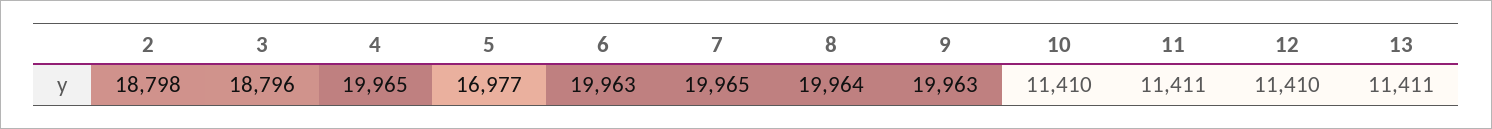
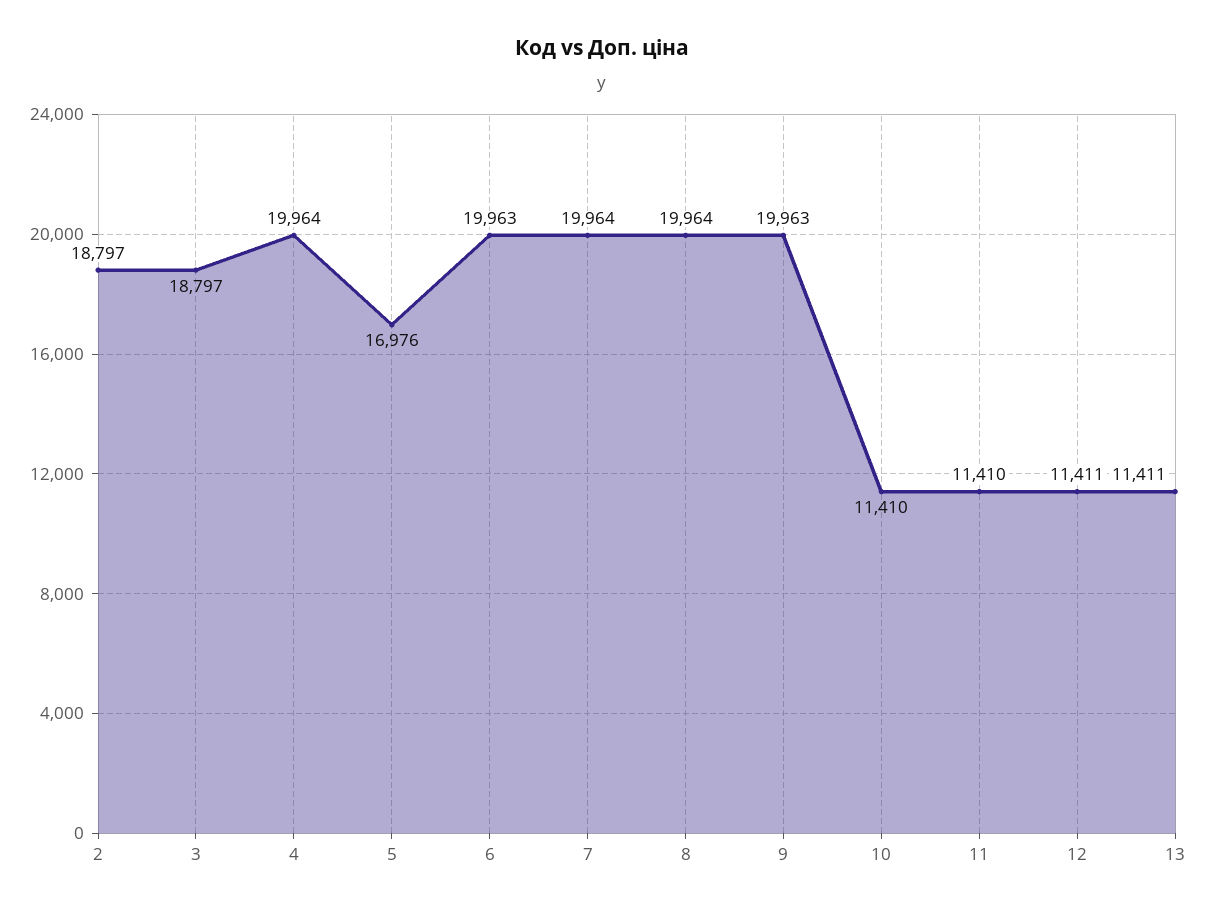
2: 18798 -> 18797
3: 18796 -> 18797
4: 19965 -> 19964
5: 16977 -> 16976
7: 19965 -> 19964
11: 11411 -> 11410
12: 11410 -> 11411

